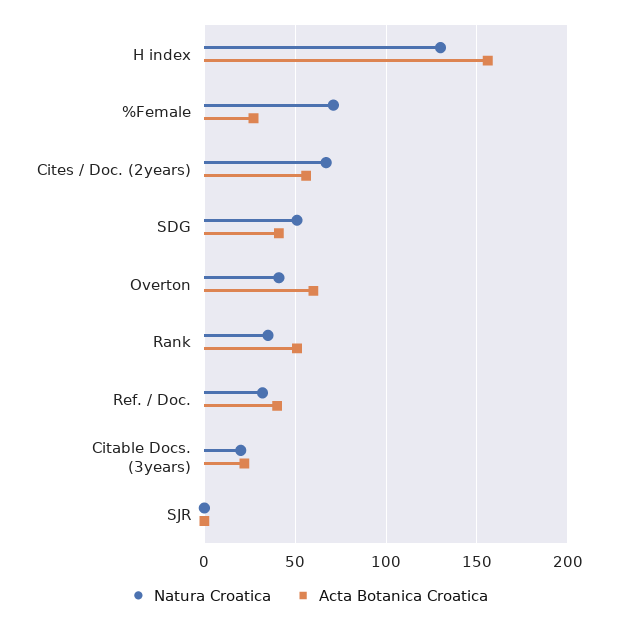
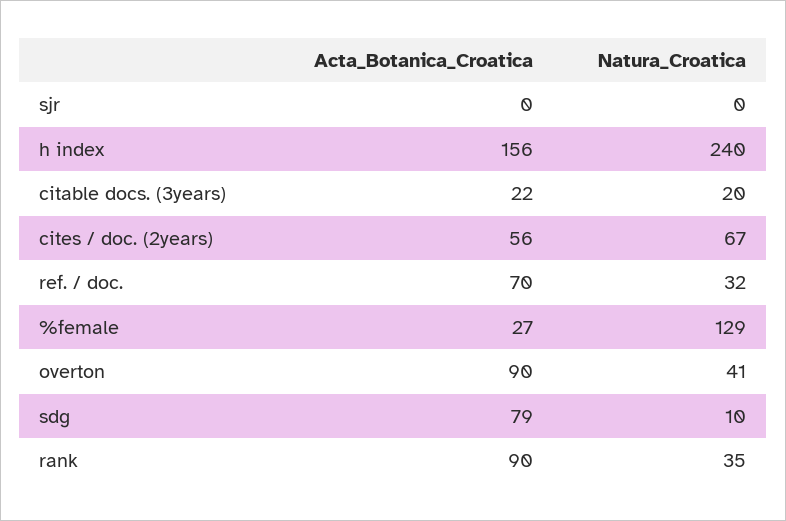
Natura Croatica, H index: 130 -> 240
Natura Croatica, %Female: 70 -> 129
Natura Croatica, SDG: 50 -> 10
Acta Botanica Croatica, SDG: 40 -> 79
Acta Botanica Croatica, Overton: 60 -> 90
Acta Botanica Croatica, Rank: 50 -> 90
Acta Botanica Croatica, Ref. / Doc.: 40 -> 70

